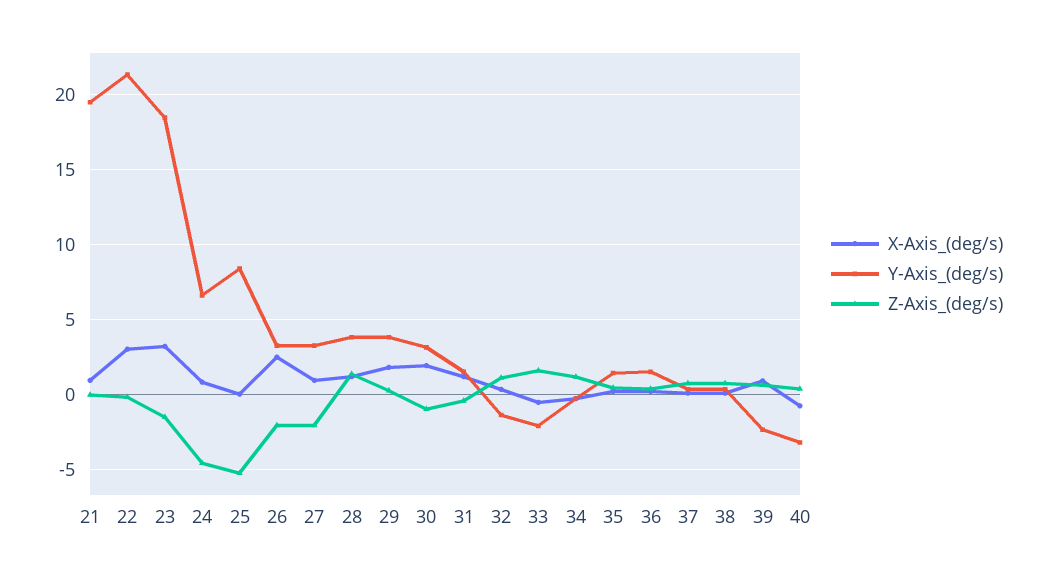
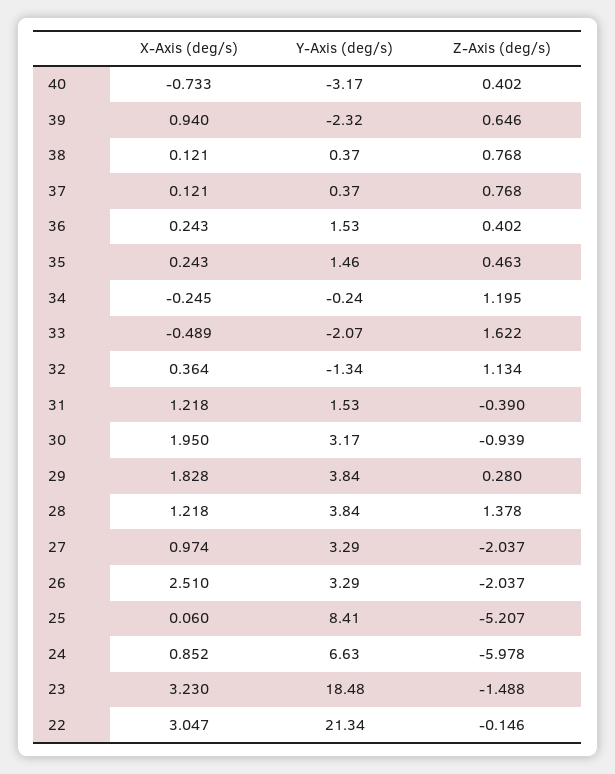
X-Axis_(deg/s), 21: 1 -> none
Y-Axis_(deg/s), 21: 19.5 -> none
Z-Axis_(deg/s), 21: 0 -> none
Z-Axis_(deg/s), 24: -4.5 -> -5.978

